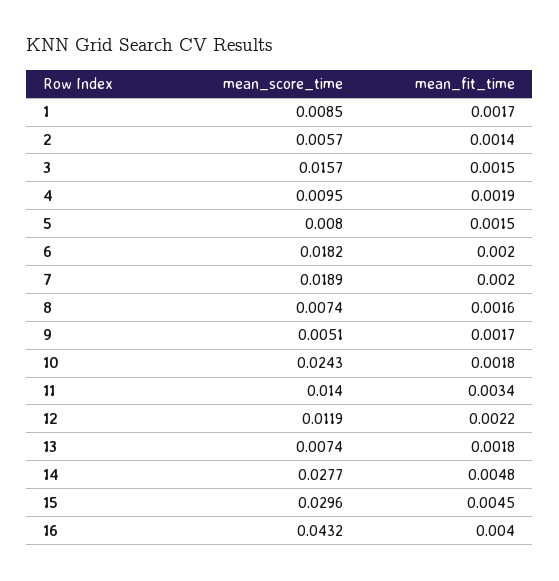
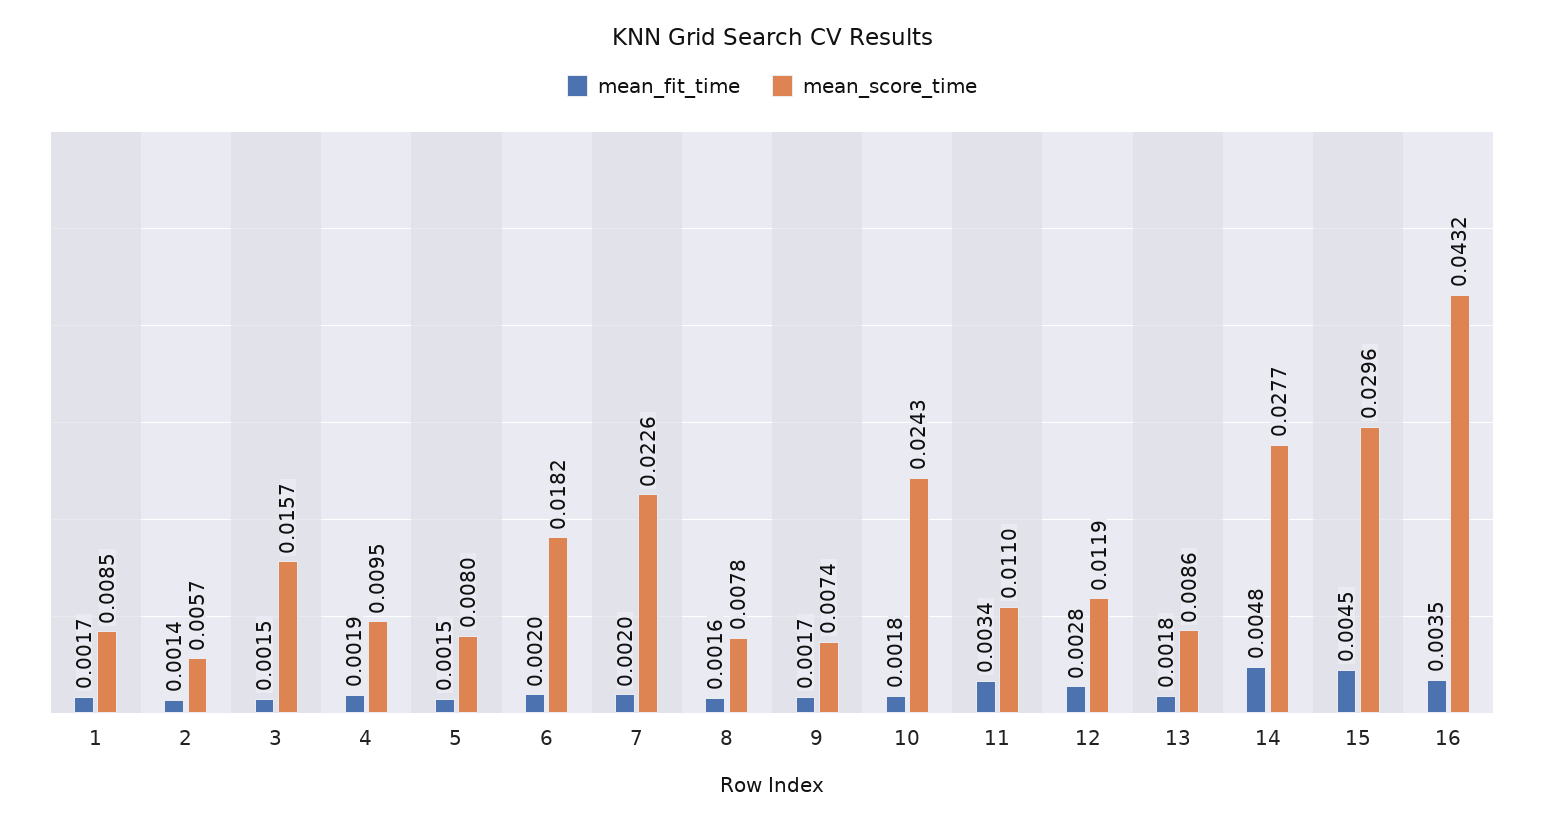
mean_score_time, 7: 0.0189 -> 0.0226
mean_score_time, 8: 0.0074 -> 0.0078
mean_score_time, 9: 0.0051 -> 0.0074
mean_score_time, 11: 0.014 -> 0.011
mean_fit_time, 12: 0.0022 -> 0.0028
mean_score_time, 13: 0.0074 -> 0.0086
mean_fit_time, 16: 0.004 -> 0.0035

